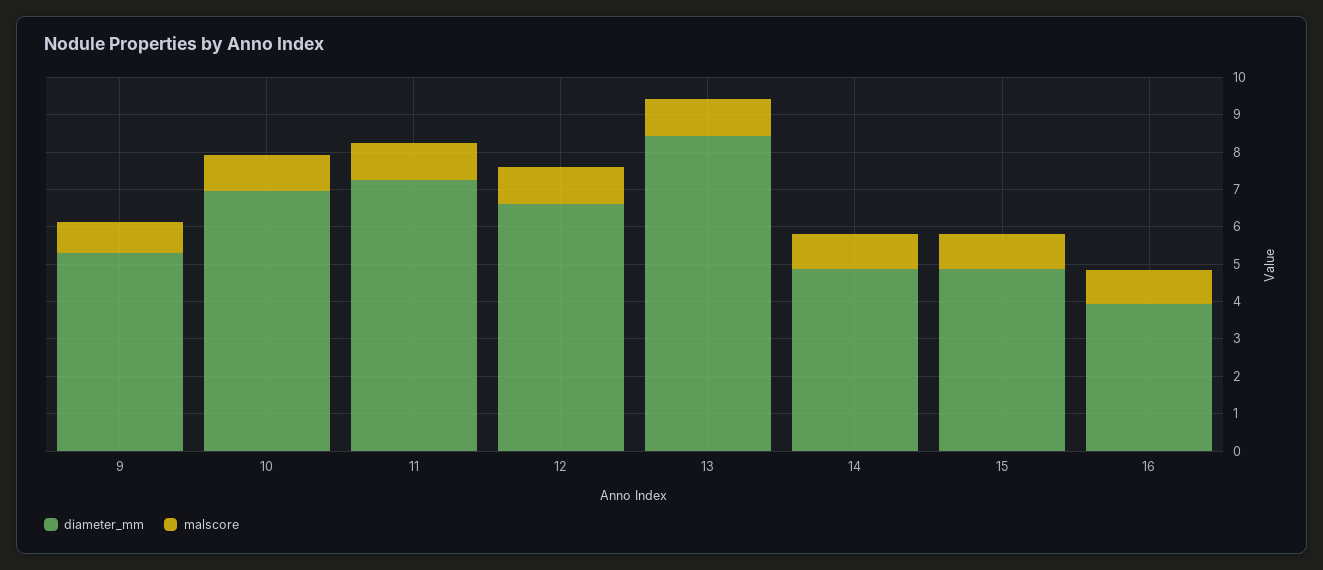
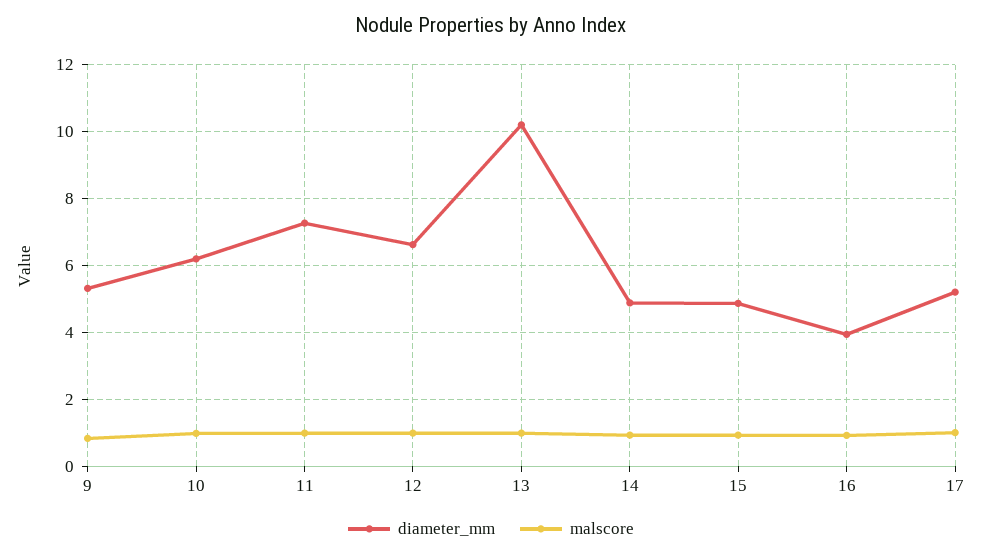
diameter_mm, 10: 7 -> 6.2
diameter_mm, 13: 8.5 -> 10.2
diameter_mm, 17: none -> 5.2
malscore, 17: none -> 1

